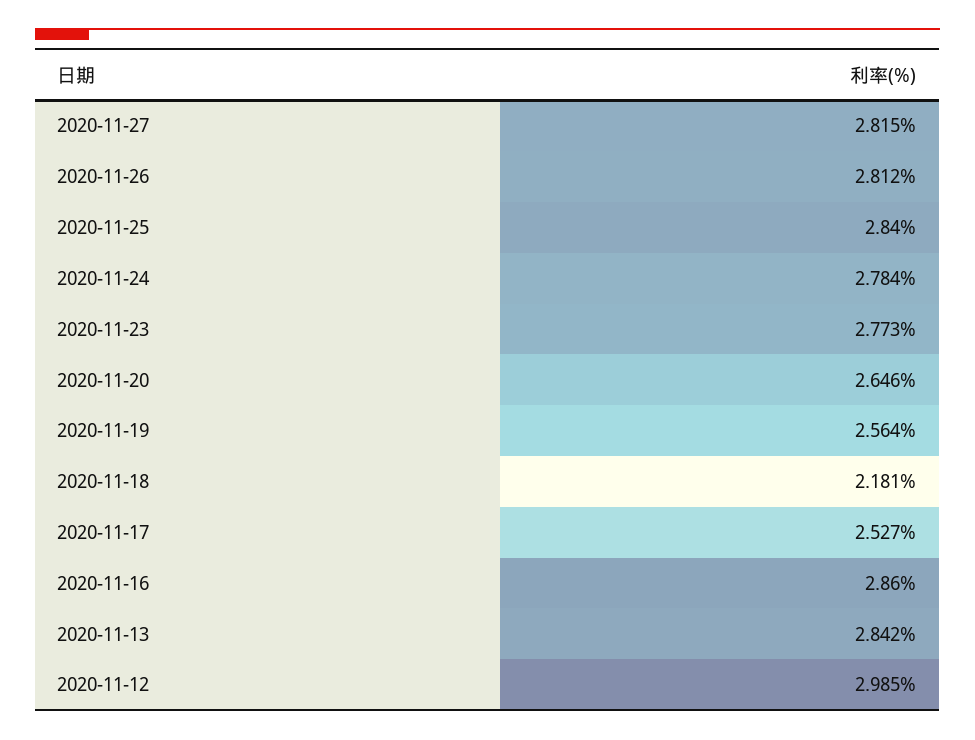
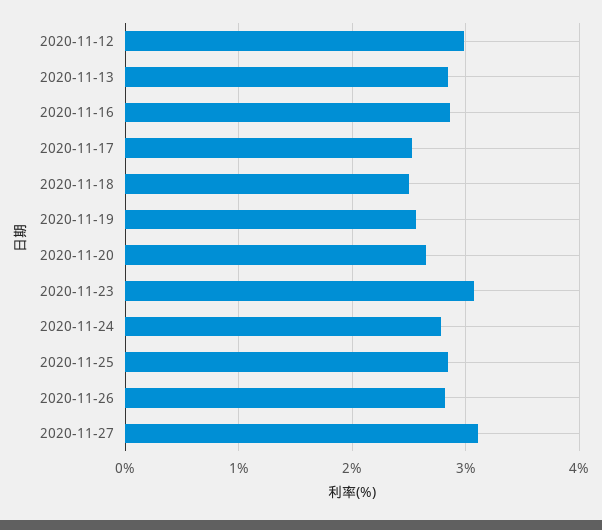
2020-11-27: 2.815 -> 3.1
2020-11-23: 2.773 -> 3.1
2020-11-18: 2.181 -> 2.5

